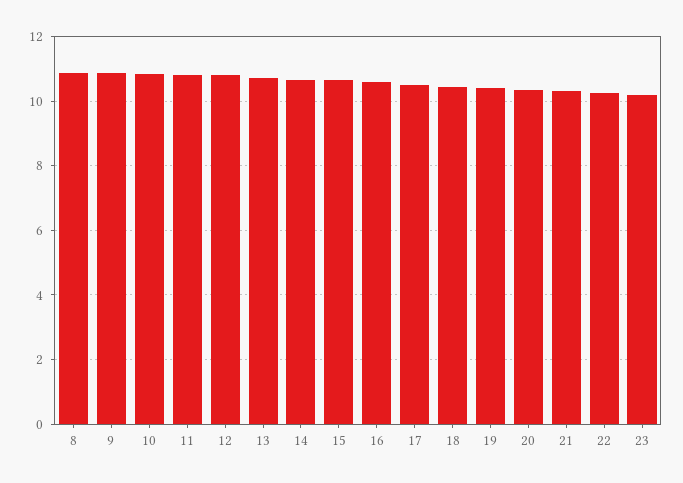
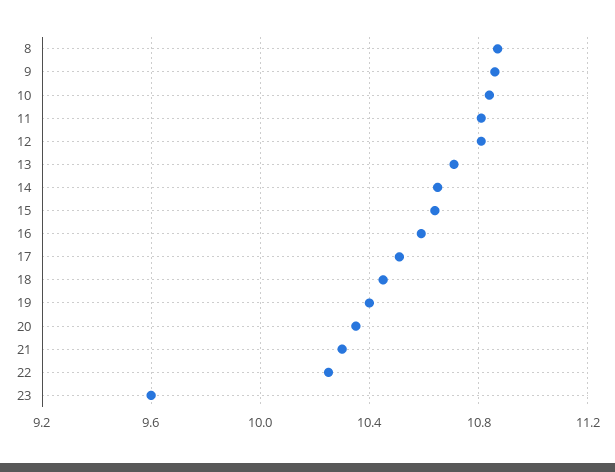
23: 10.2 -> 9.6

